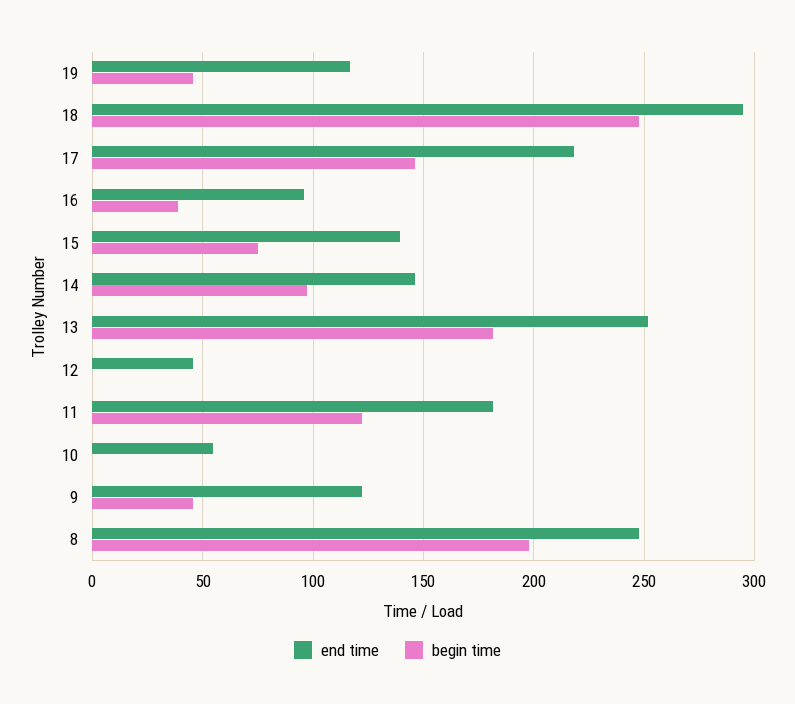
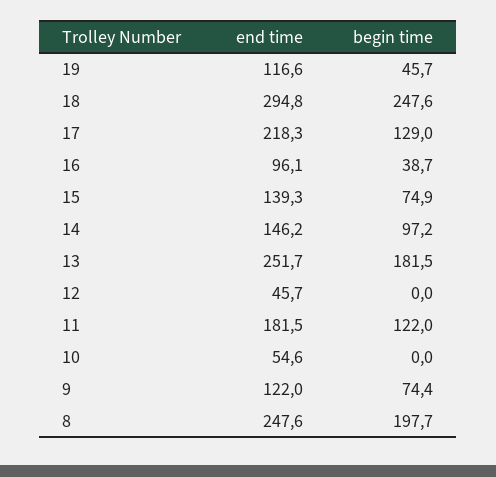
begin time, 17: 145 -> 129
begin time, 9: 45 -> 74.4

